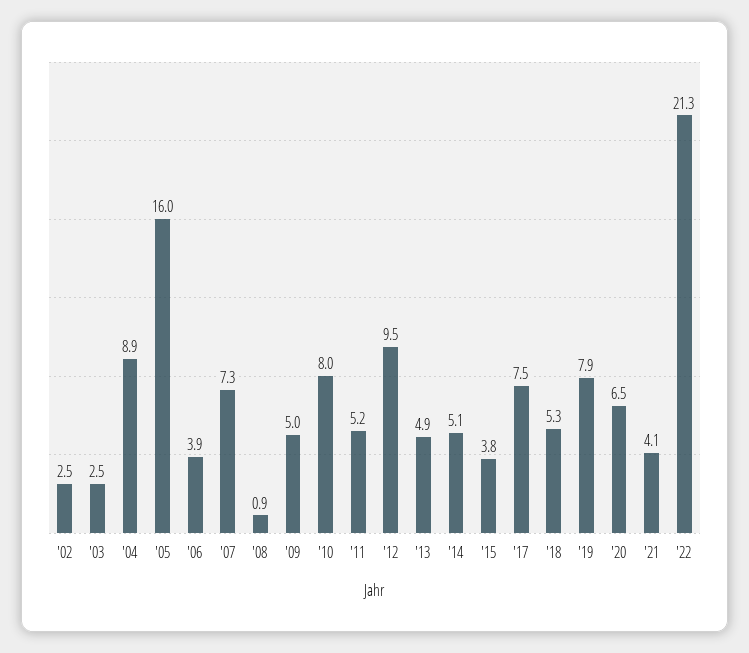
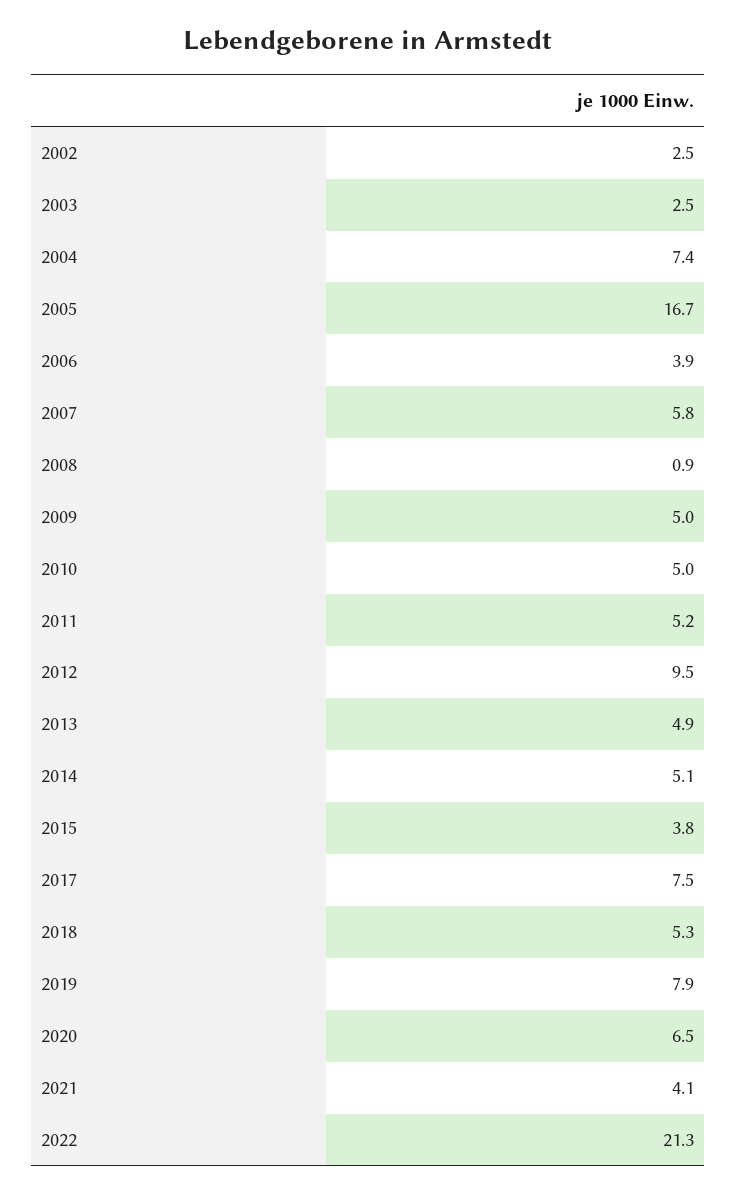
'04: 8.9 -> 7.4
'05: 16 -> 16.7
'07: 7.3 -> 5.8
'10: 8 -> 5

